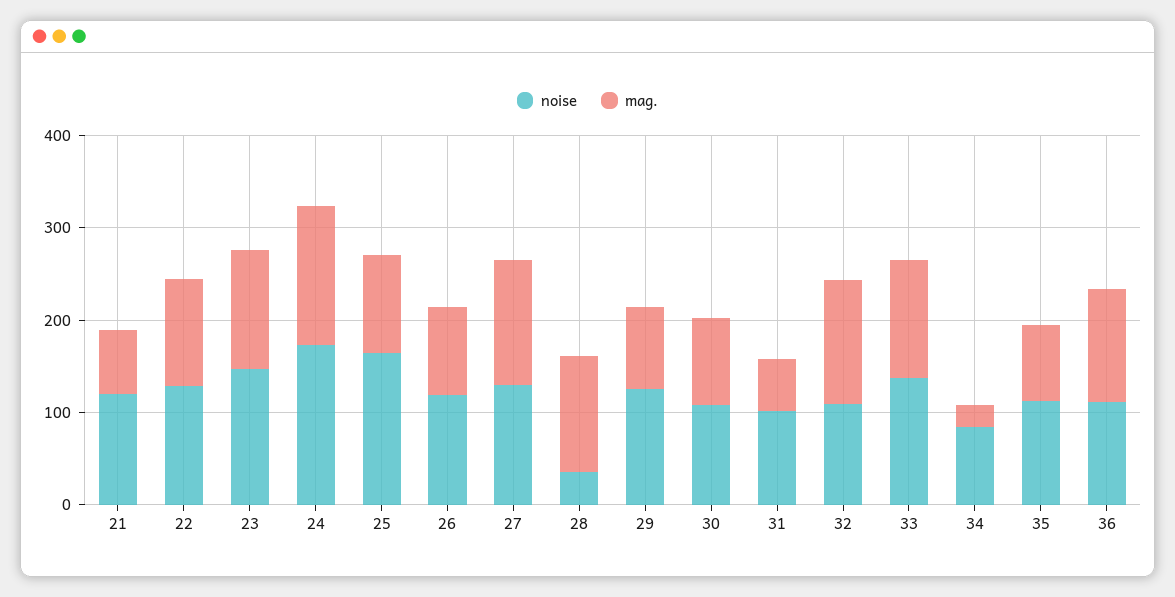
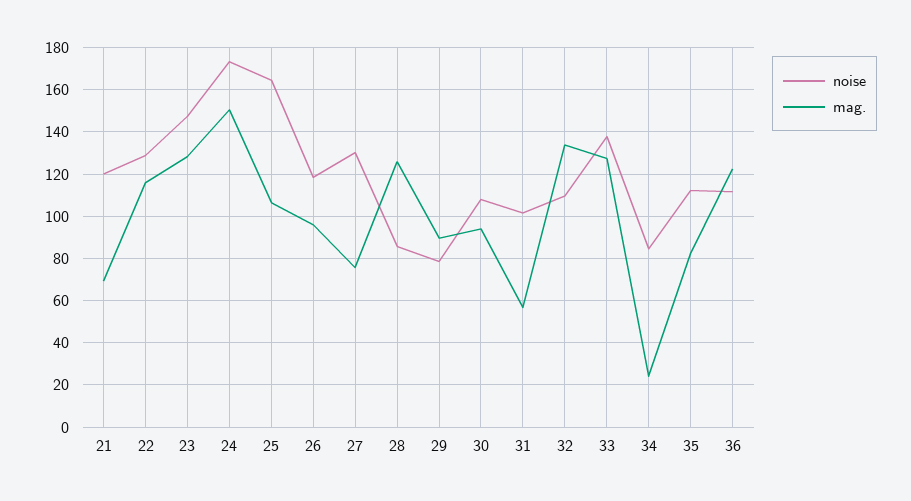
mag., 27: 140 -> 75
noise, 28: 40 -> 85
noise, 29: 120 -> 80

